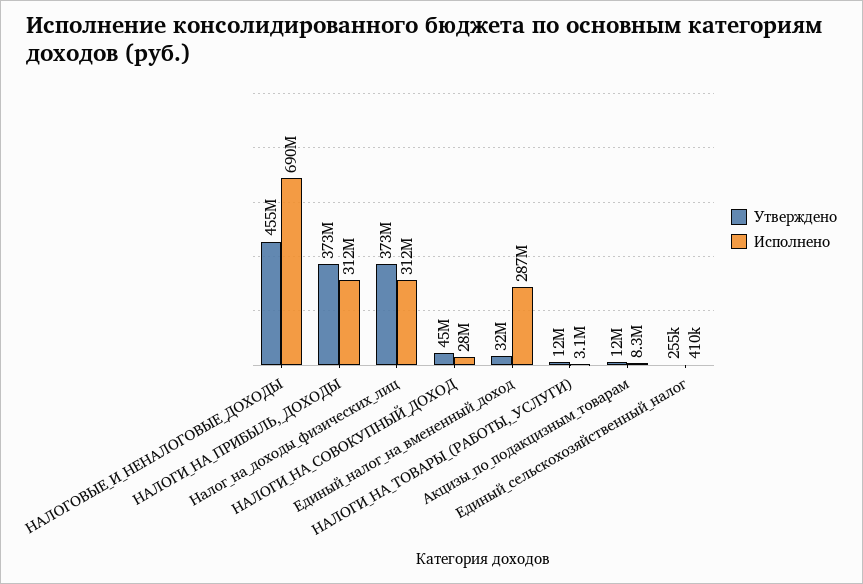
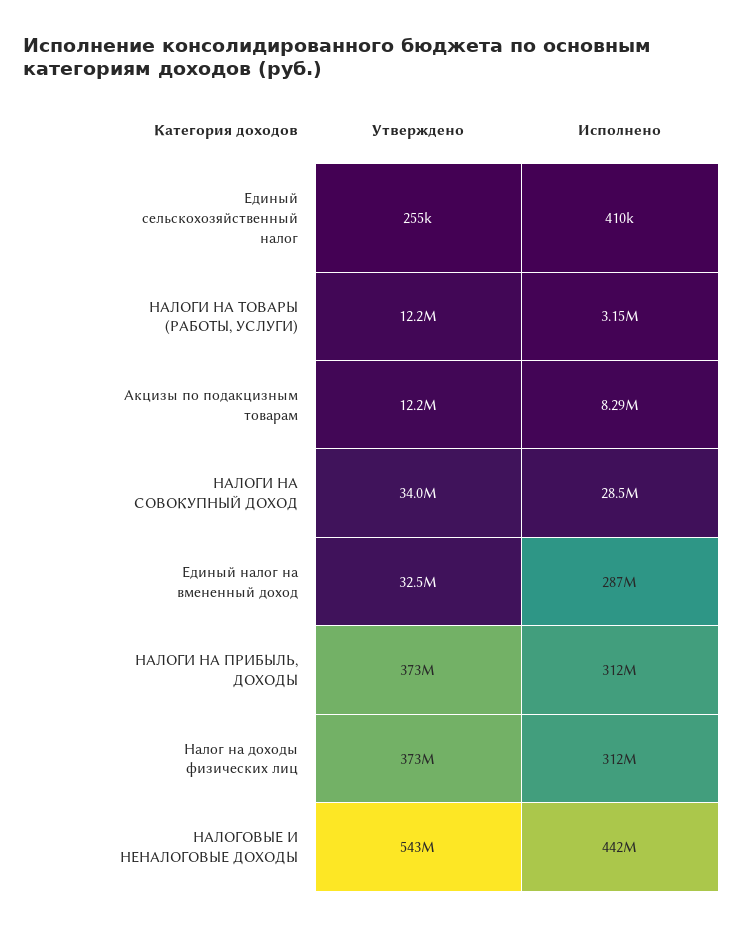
Утверждено, НАЛОГОВЫЕ_И_НЕНАЛОГОВЫЕ_ДОХОДЫ: 455000000 -> 543000000
Исполнено, НАЛОГОВЫЕ_И_НЕНАЛОГОВЫЕ_ДОХОДЫ: 690000000 -> 442000000
Утверждено, НАЛОГИ_НА_СОВОКУПНЫЙ_ДОХОД: 45000000 -> 34000000

